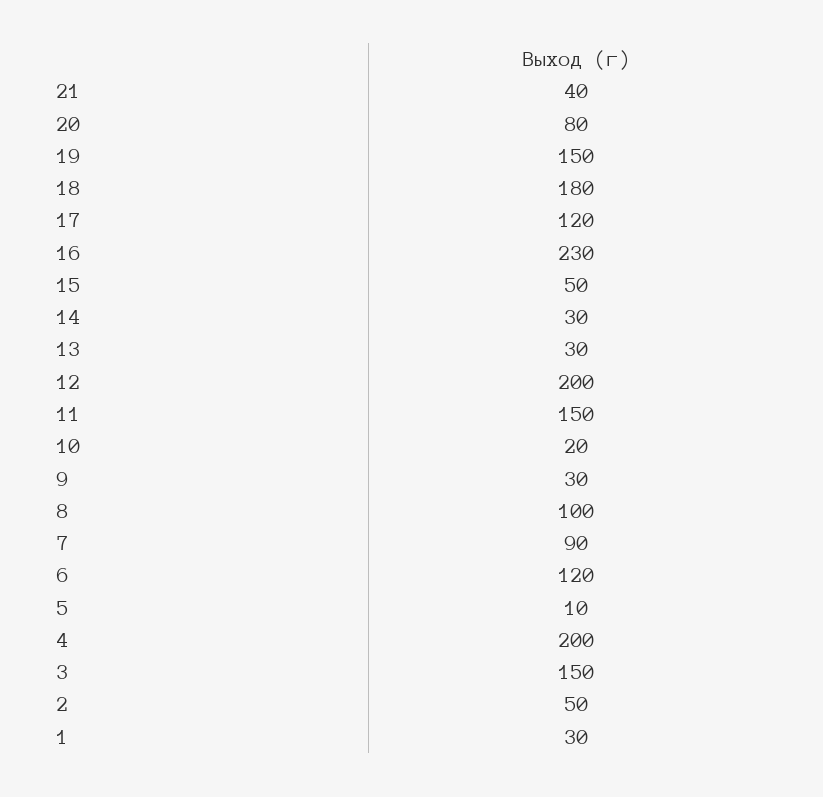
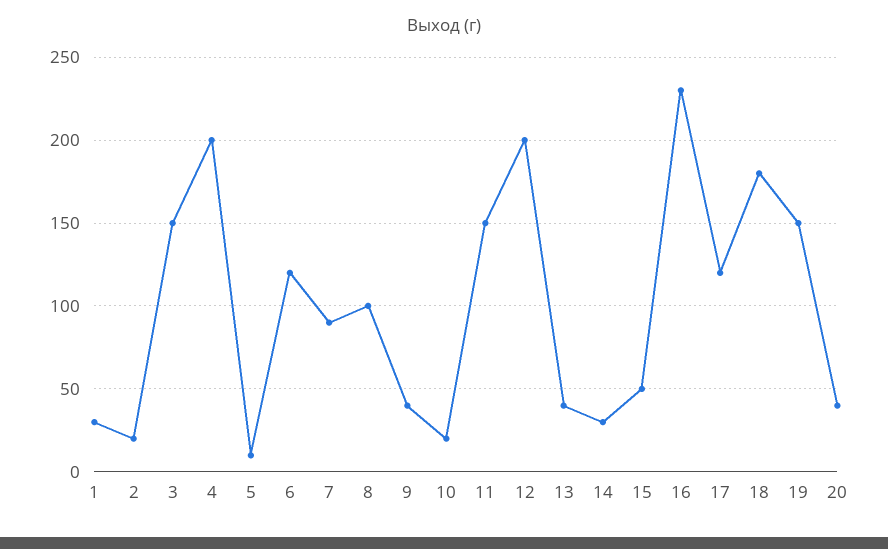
21: 40 -> none
20: 80 -> 40
13: 30 -> 40
9: 30 -> 40
2: 50 -> 20

